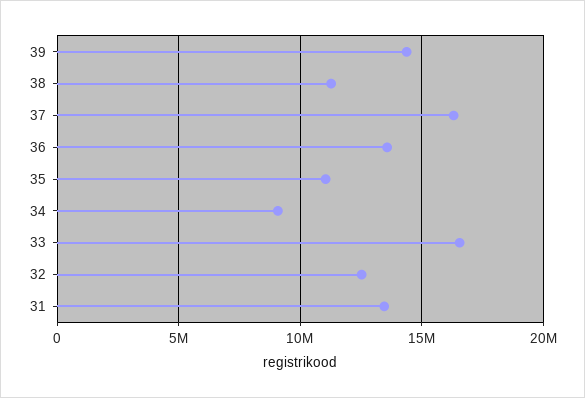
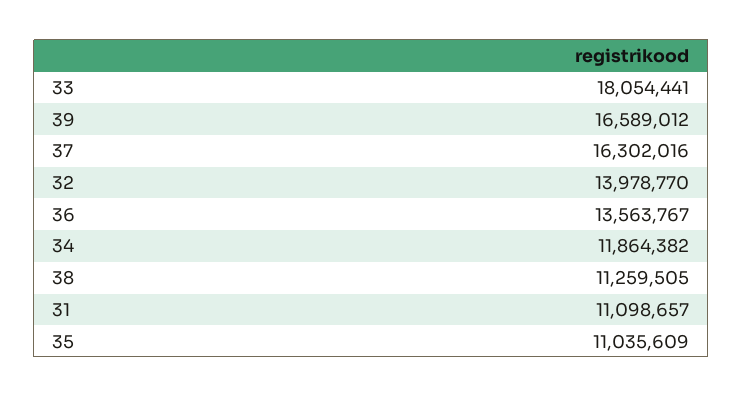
39: 14500000 -> 16589012
34: 9000000 -> 11864382
33: 16500000 -> 18054441
32: 12500000 -> 13978770
31: 13500000 -> 11098657

